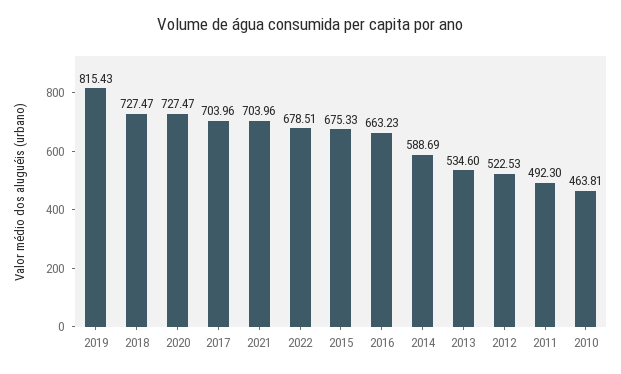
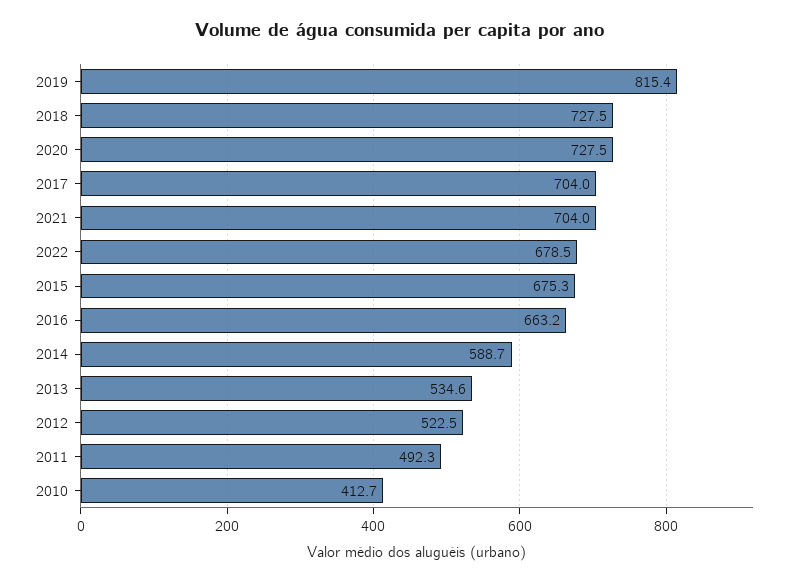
2010: 463.81 -> 412.7

